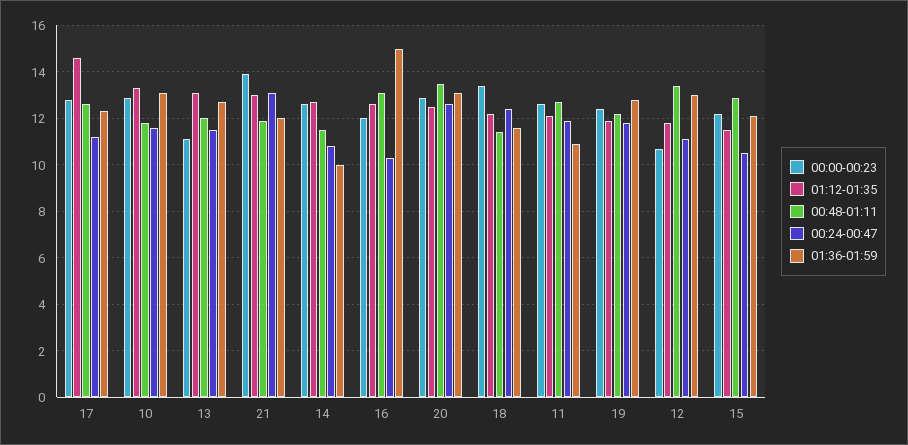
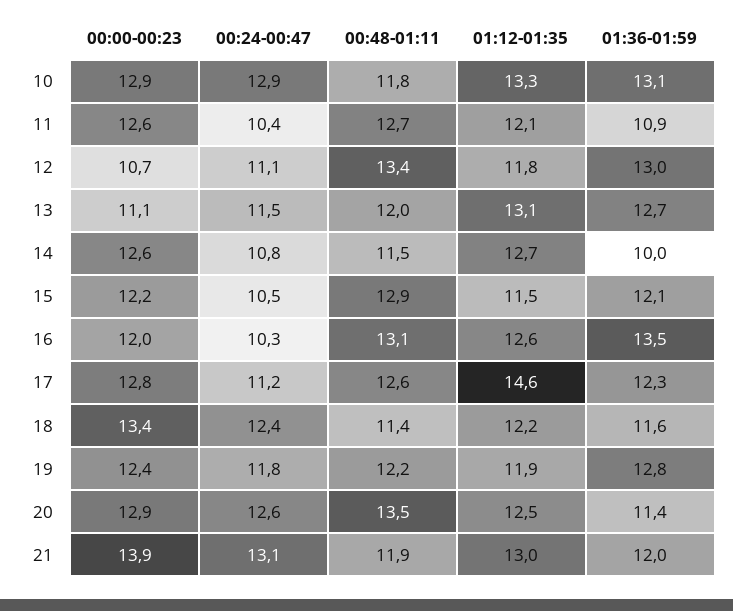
00:24-00:47, 10: 11.5 -> 12.9
01:36-01:59, 16: 15 -> 13.5
01:36-01:59, 20: 13 -> 11.4
00:24-00:47, 11: 12 -> 10.4

